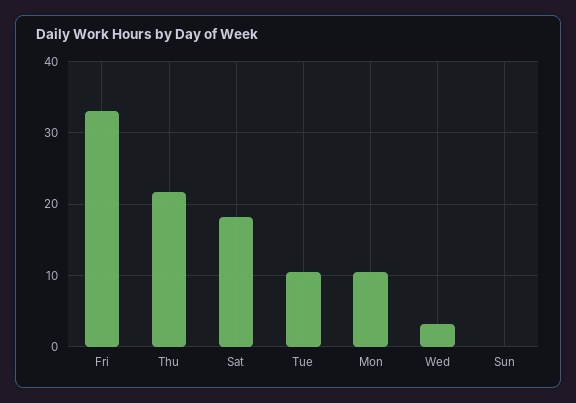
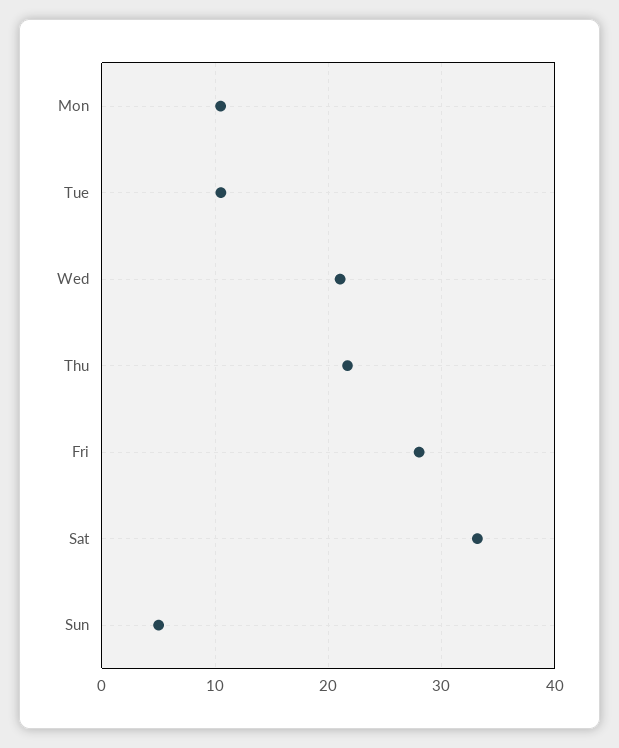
Fri: 33 -> 28
Sat: 18 -> 33
Wed: 3 -> 21
Sun: 0 -> 5

